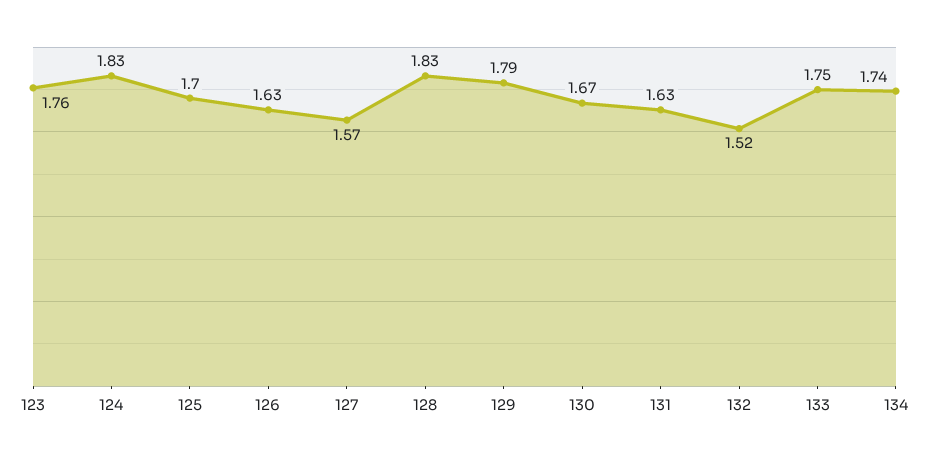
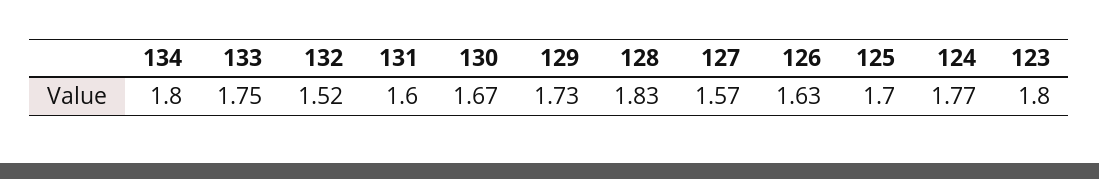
123: 1.76 -> 1.8
124: 1.83 -> 1.77
129: 1.79 -> 1.73
131: 1.63 -> 1.6
134: 1.74 -> 1.8

